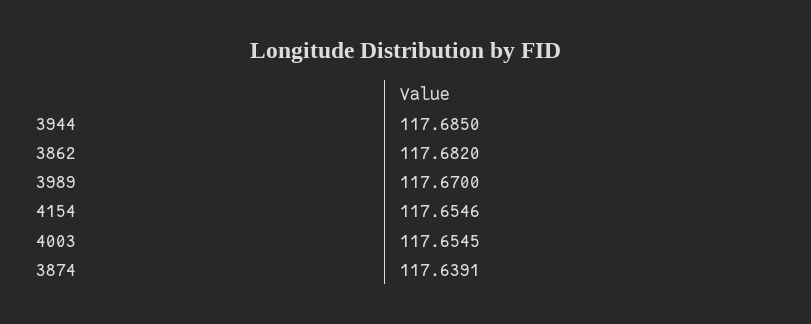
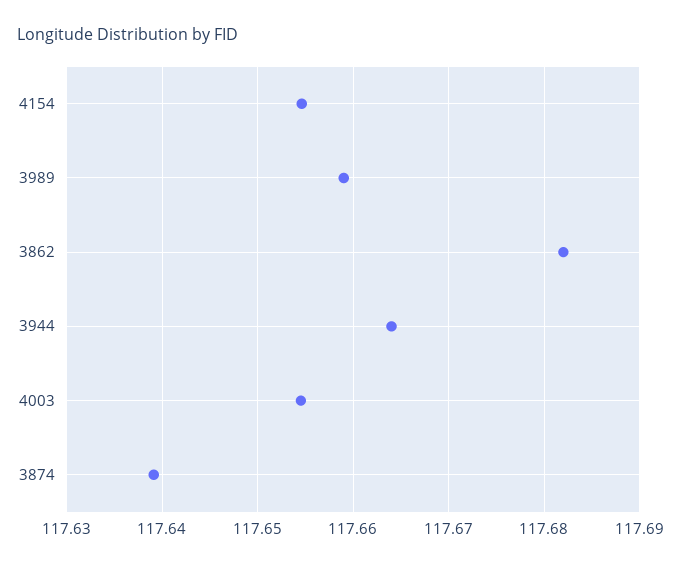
3944: 117.685 -> 117.664
3989: 117.67 -> 117.659

